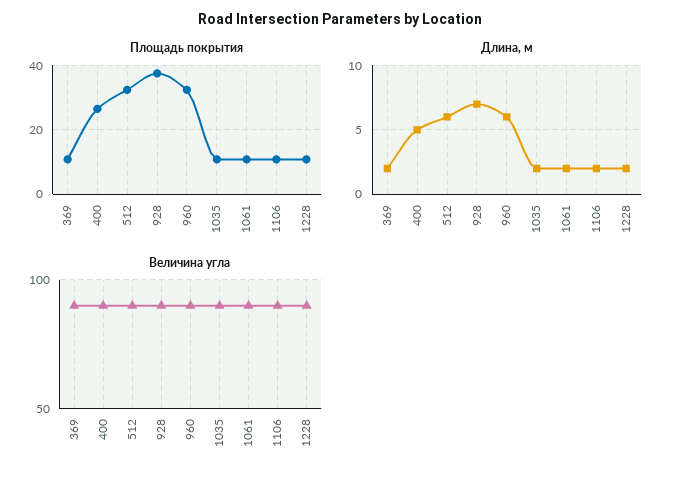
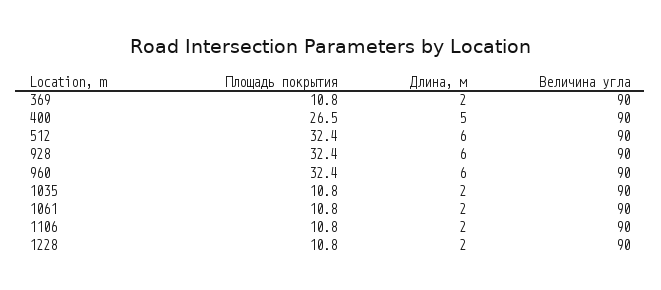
Площадь покрытия, 928: 38 -> 32.4
Длина, м, 928: 7 -> 6

